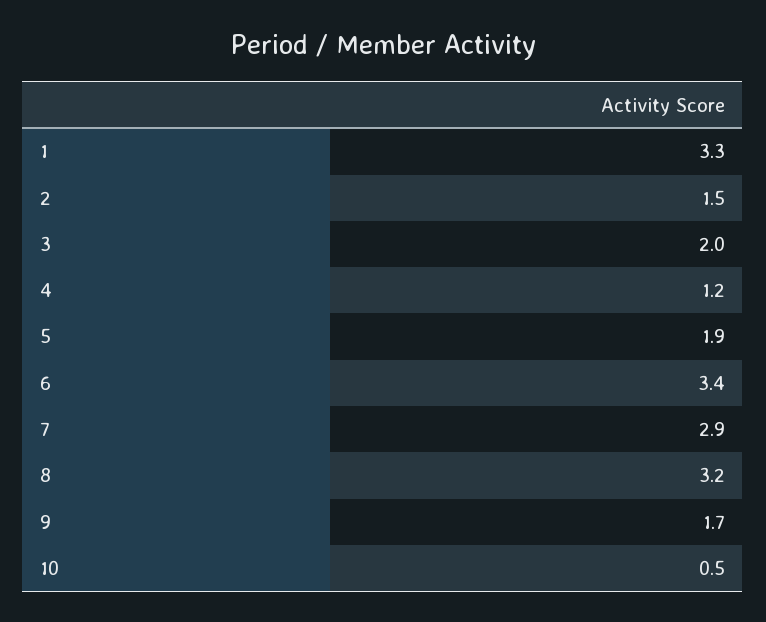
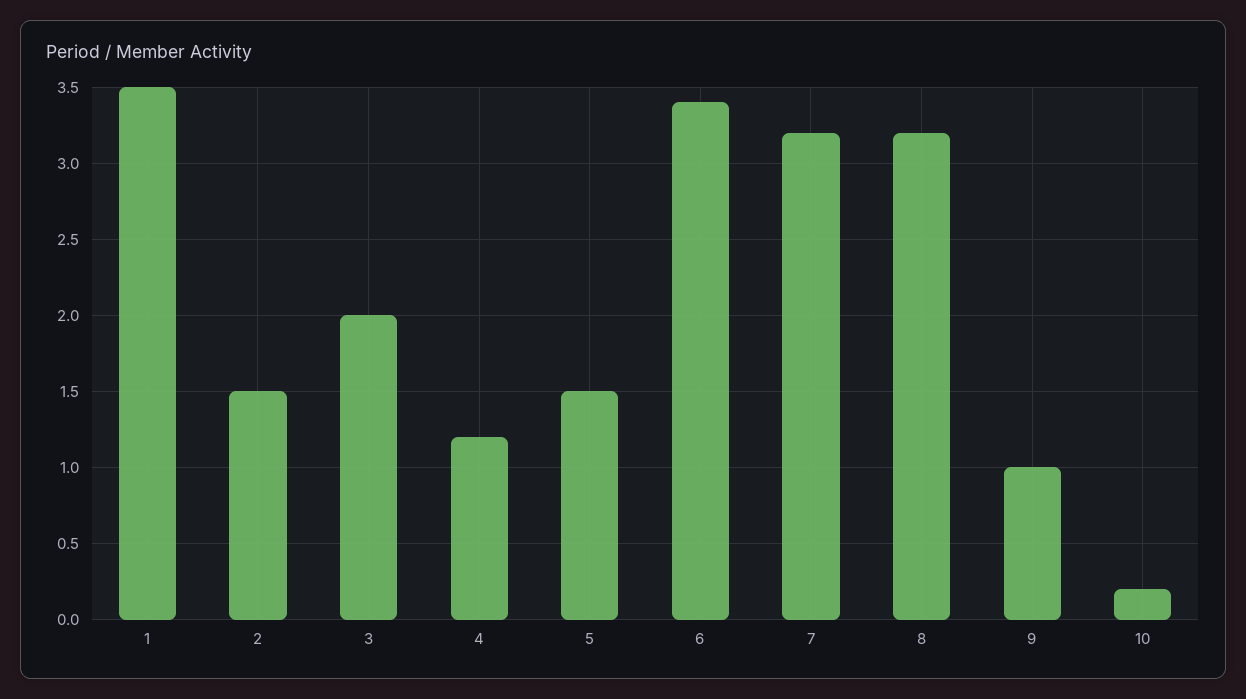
1: 3.3 -> 3.5
5: 1.9 -> 1.5
7: 2.9 -> 3.2
9: 1.7 -> 1
10: 0.5 -> 0.2

